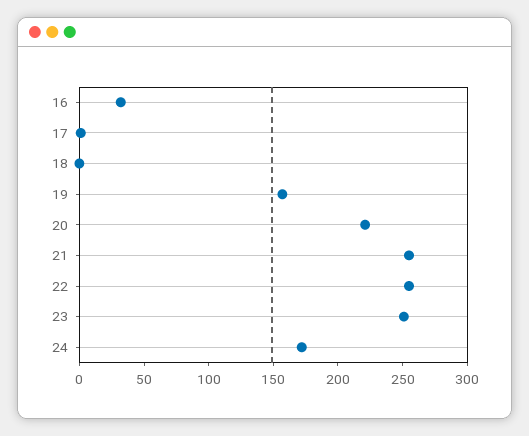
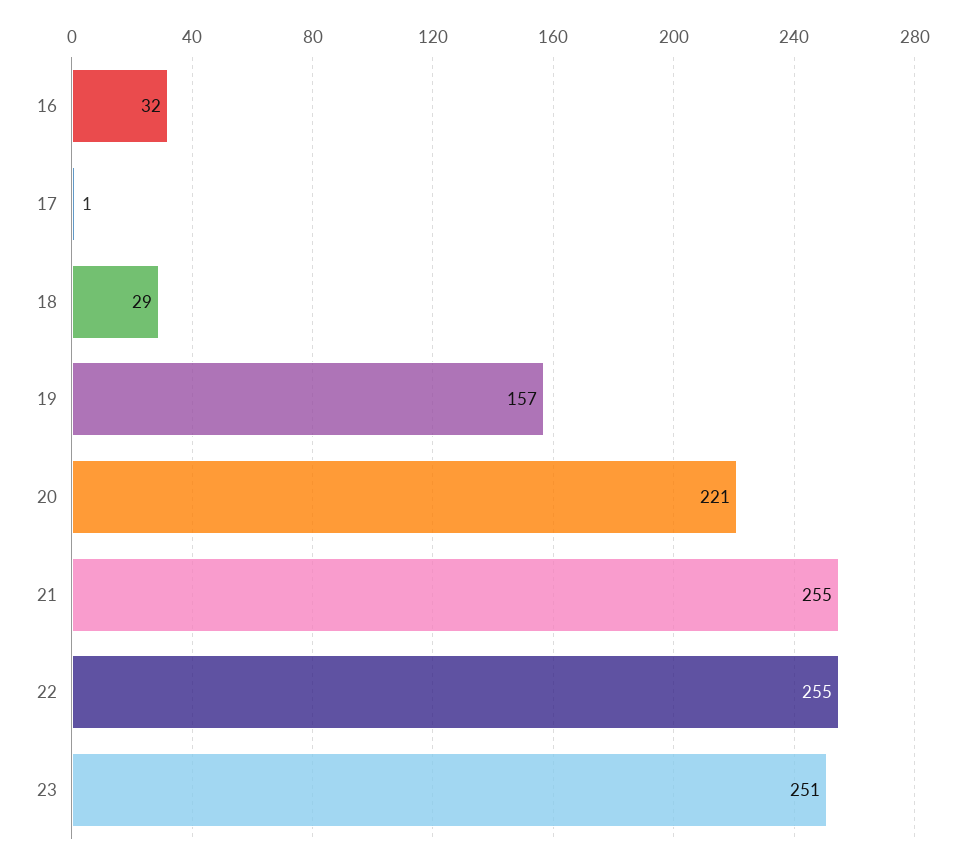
18: 0 -> 29
24: 170 -> none

